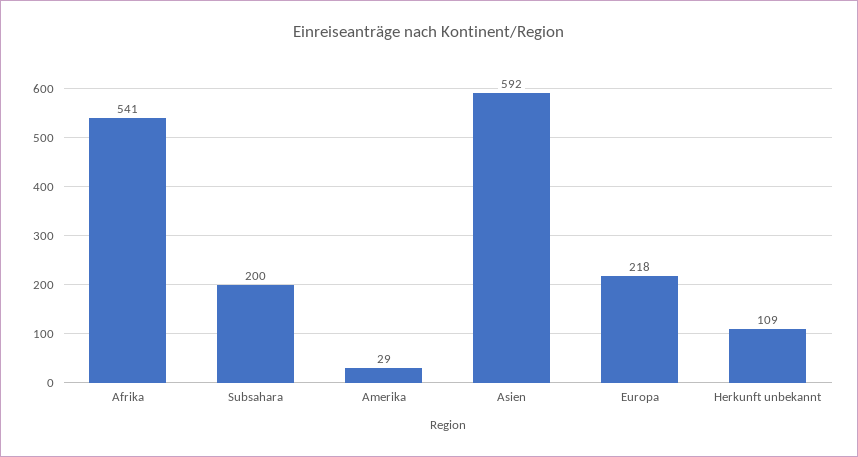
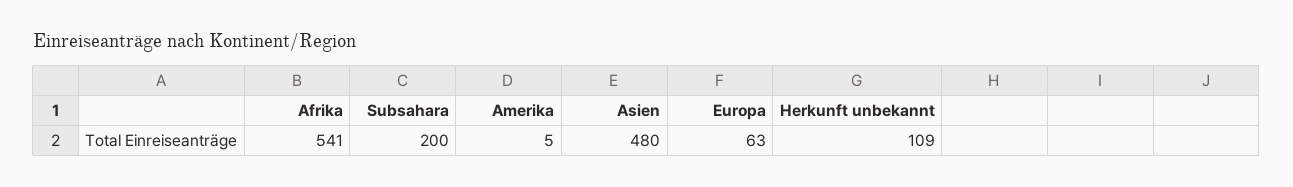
Amerika: 29 -> 5
Asien: 592 -> 480
Europa: 218 -> 63

